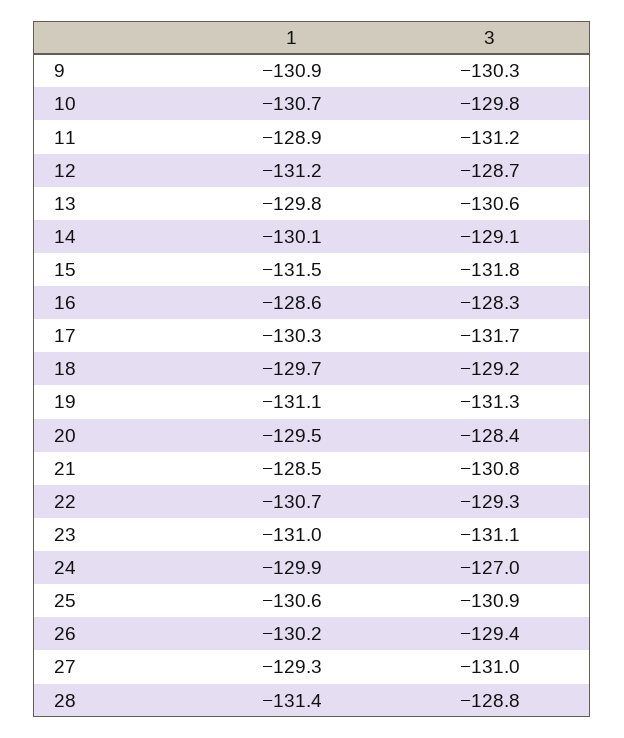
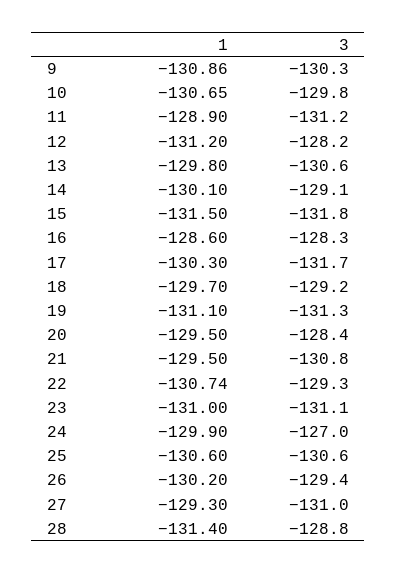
3, 12: -128.7 -> -128.2
1, 21: -128.5 -> -129.5
3, 25: -130.9 -> -130.6

